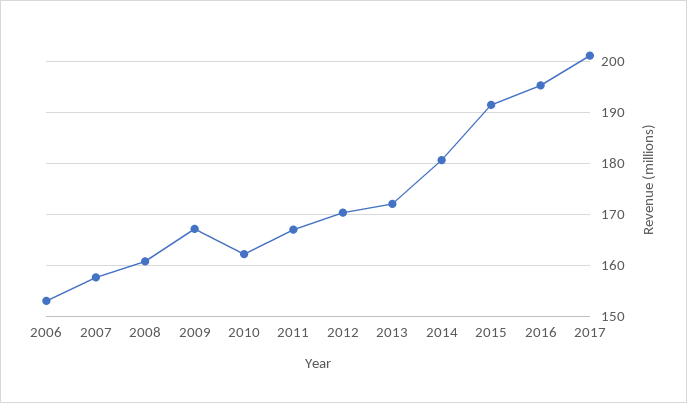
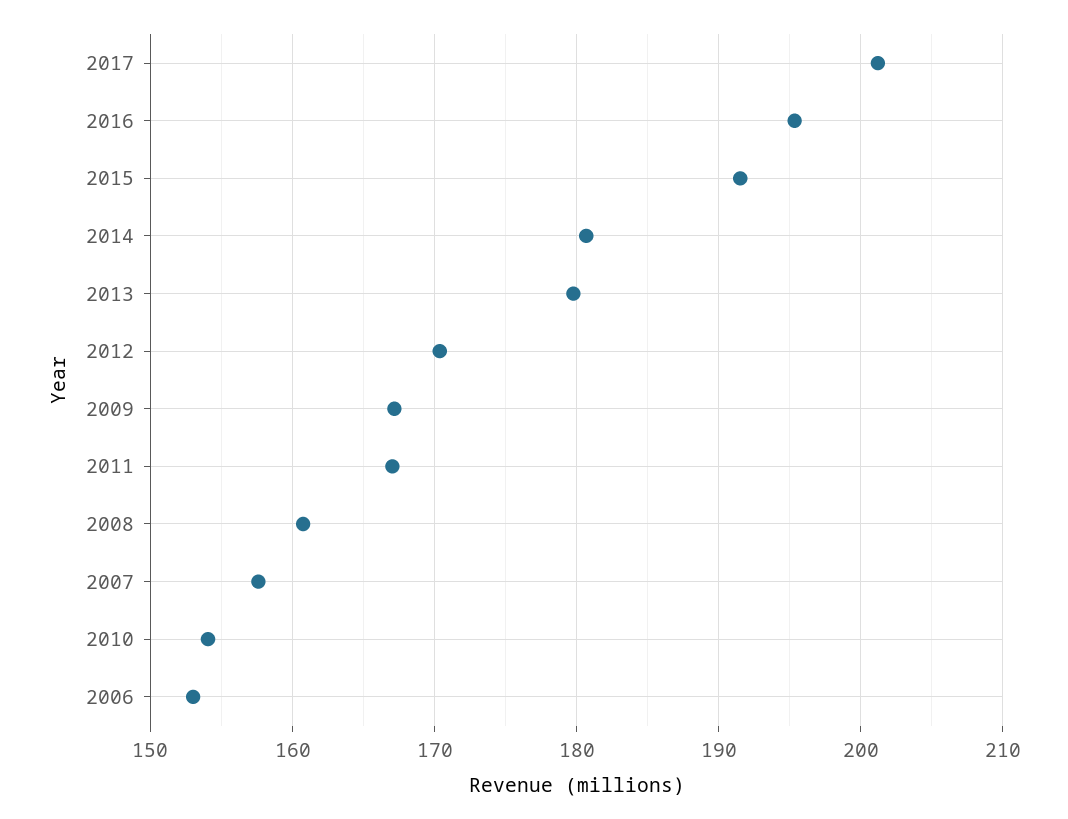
2010: 162 -> 154
2013: 172 -> 180

